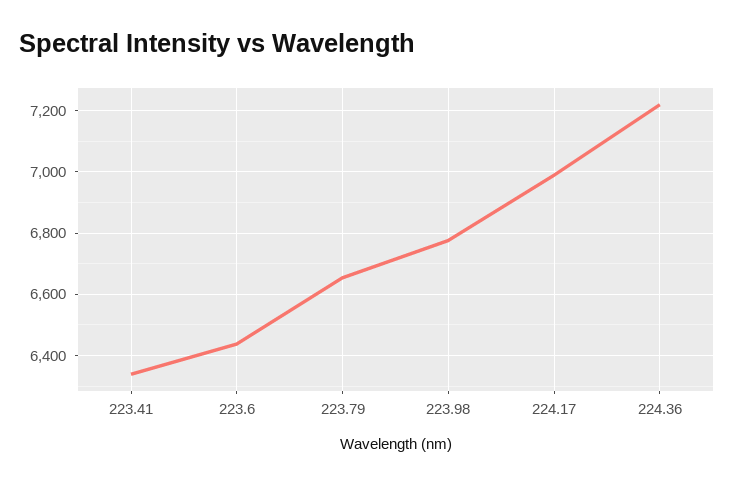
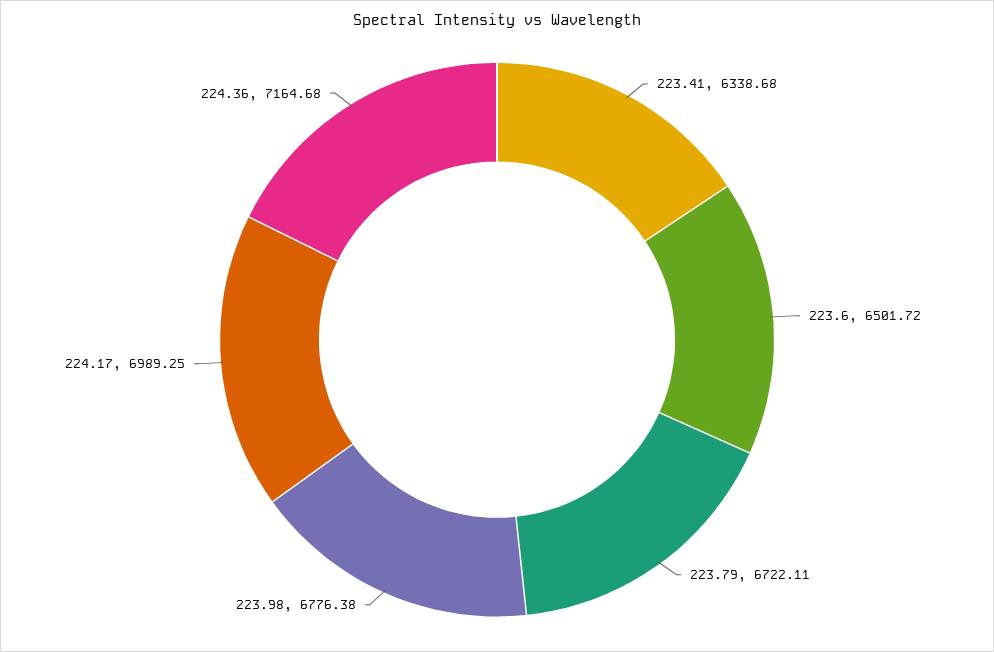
223.6: 6440 -> 6501.72
223.79: 6660 -> 6722.11
224.36: 7220 -> 7164.68

